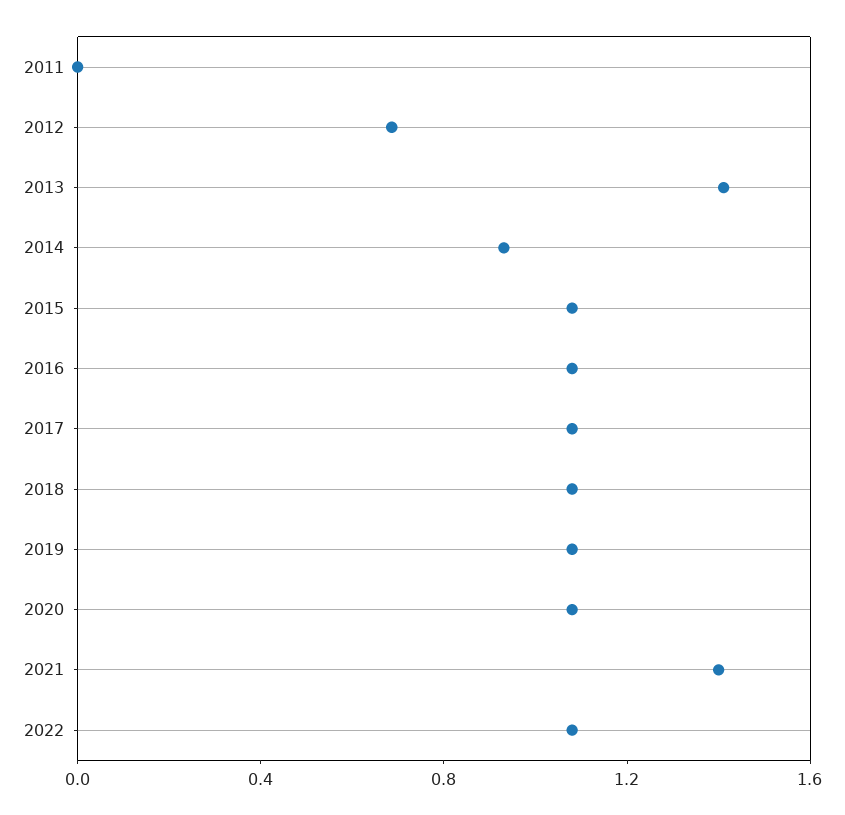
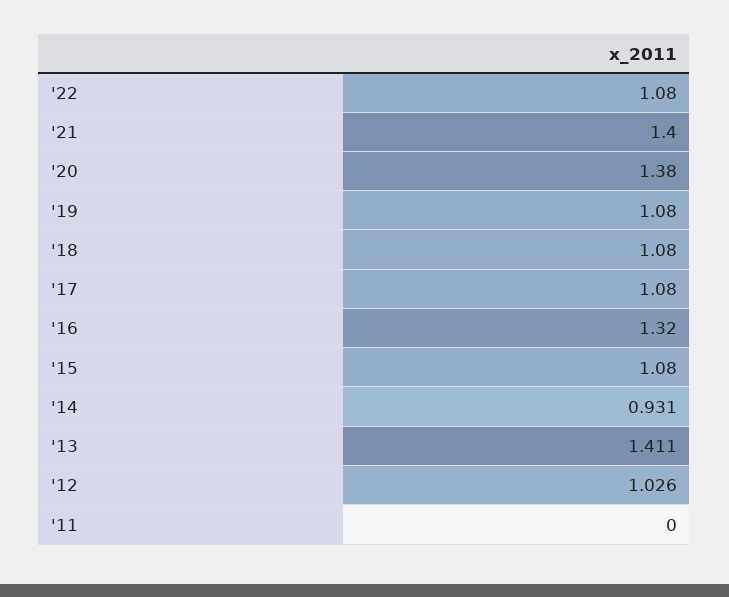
2012: 0.7 -> 1.026
2016: 1.1 -> 1.32
2020: 1.1 -> 1.38

